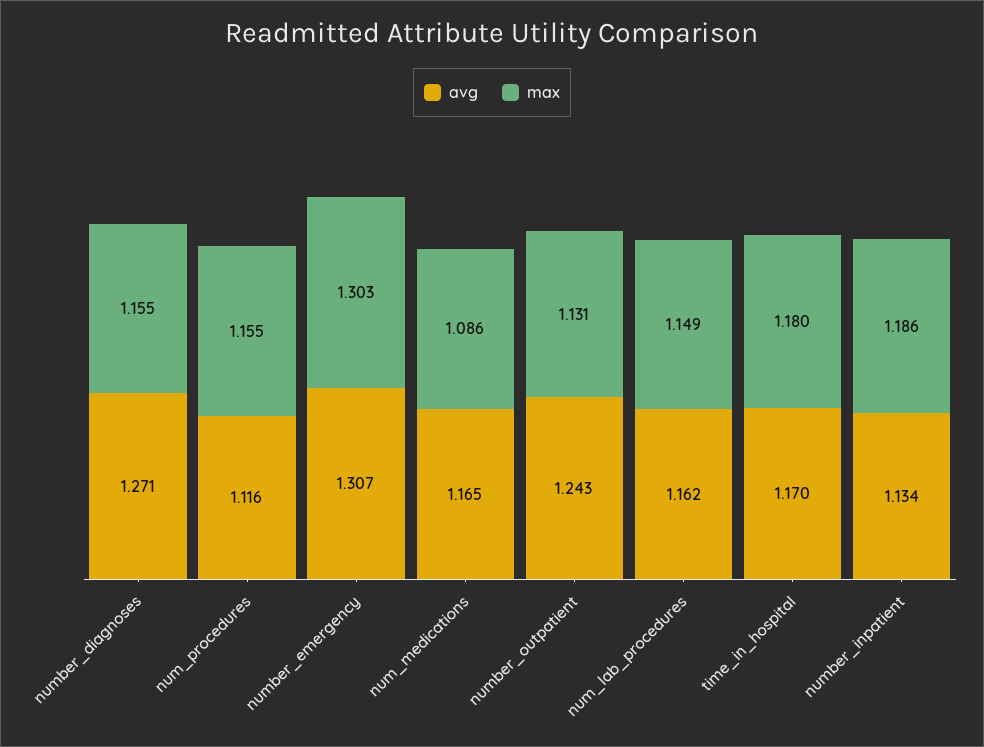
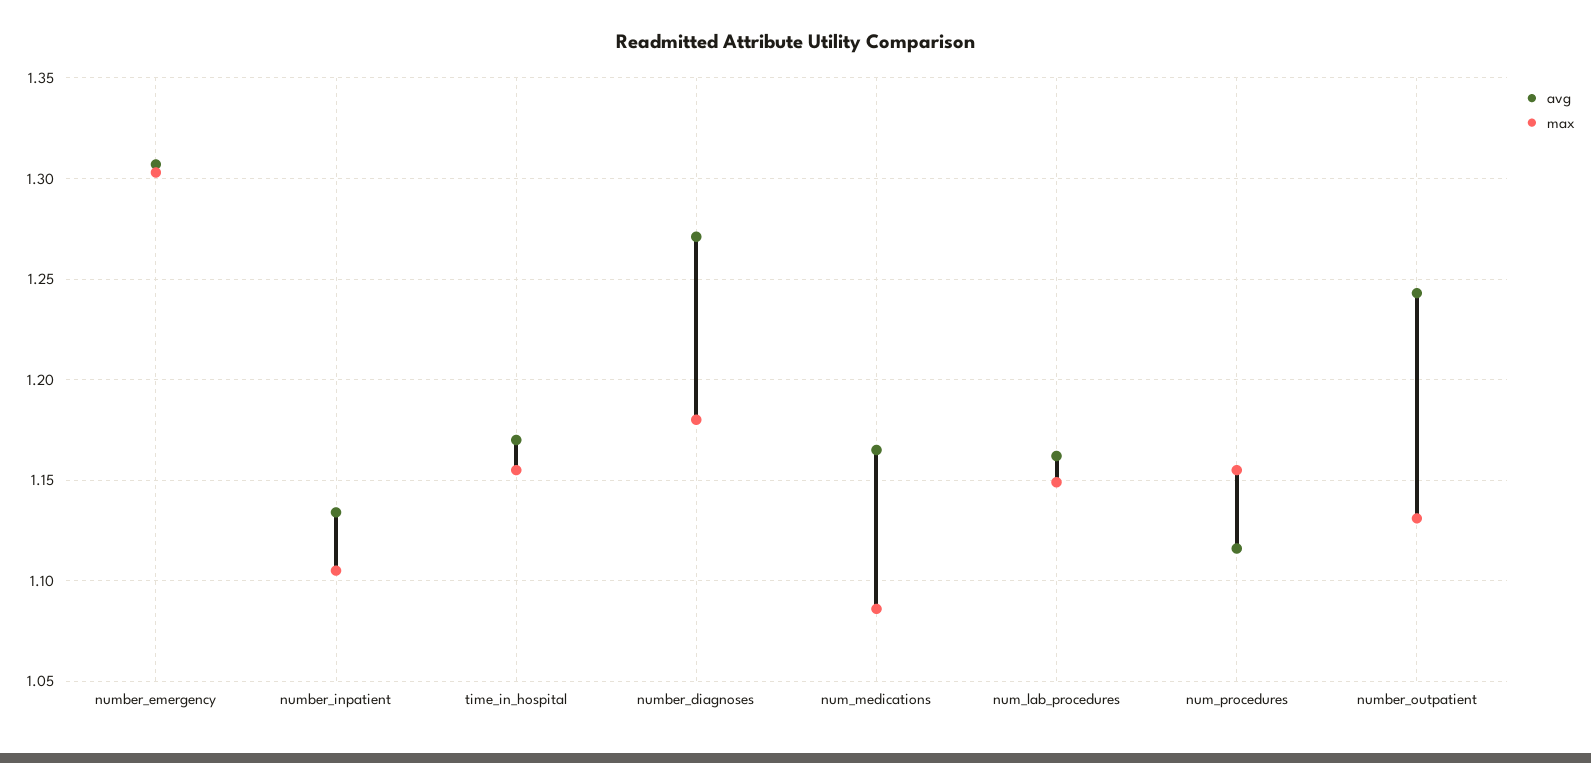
max, number_diagnoses: 1.155 -> 1.18
max, time_in_hospital: 1.18 -> 1.155
max, number_inpatient: 1.186 -> 1.105

